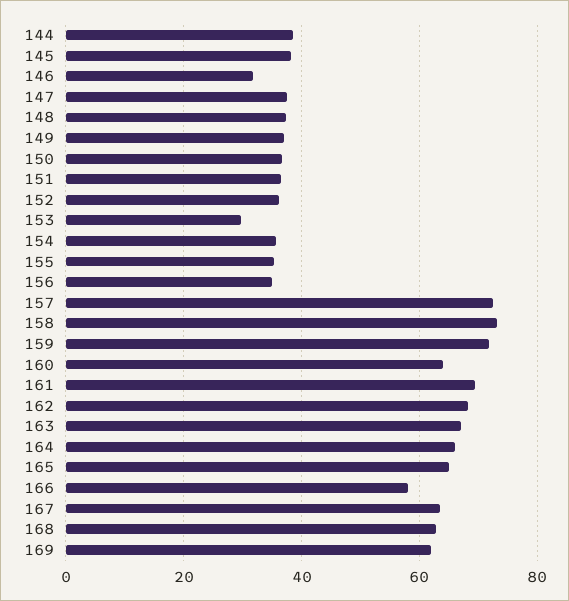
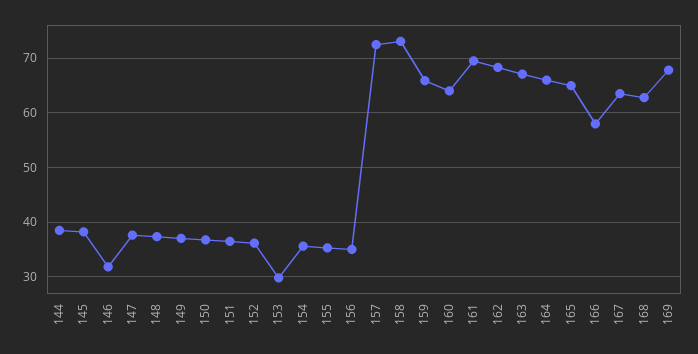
159: 72 -> 66
169: 62 -> 68

